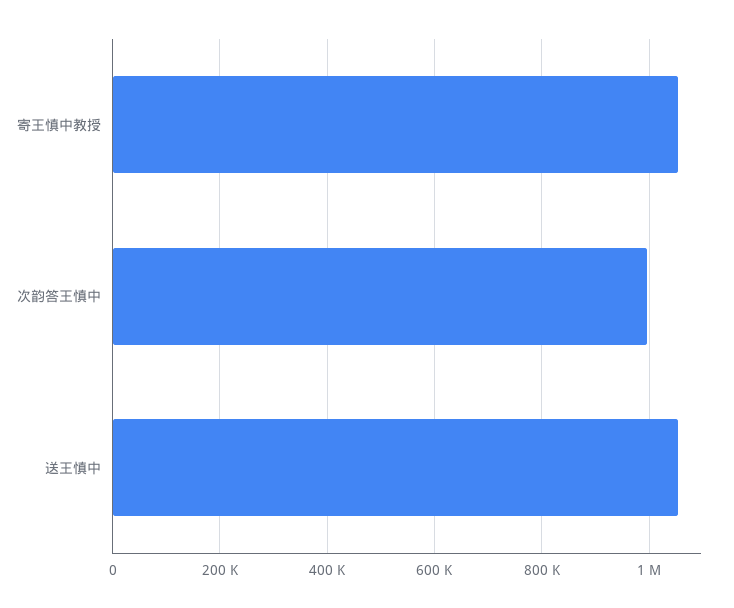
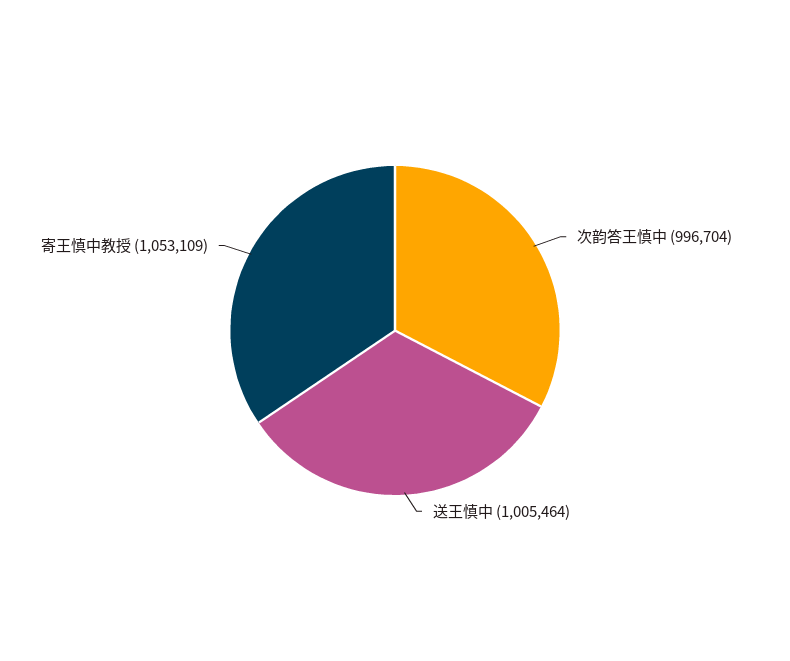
送王慎中: 1060000 -> 1005464

